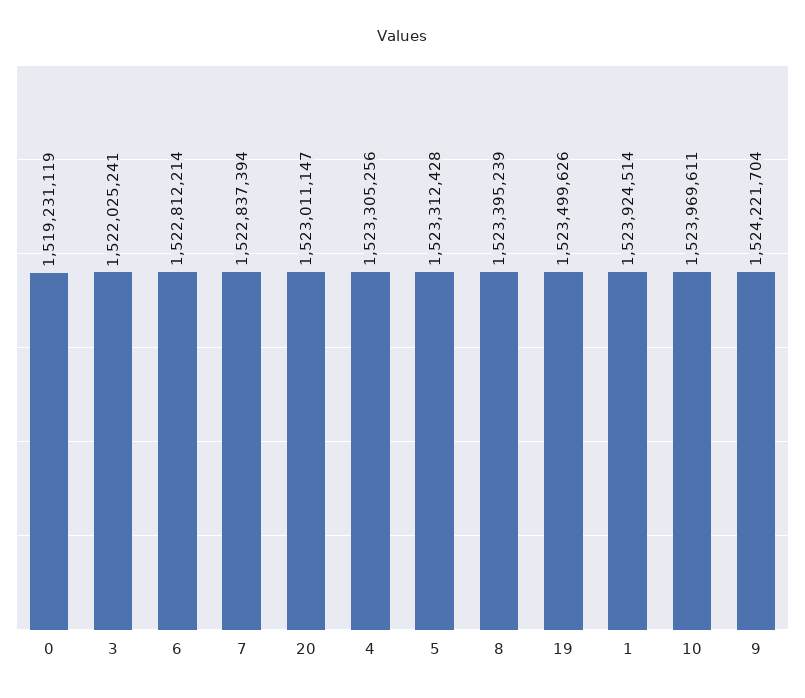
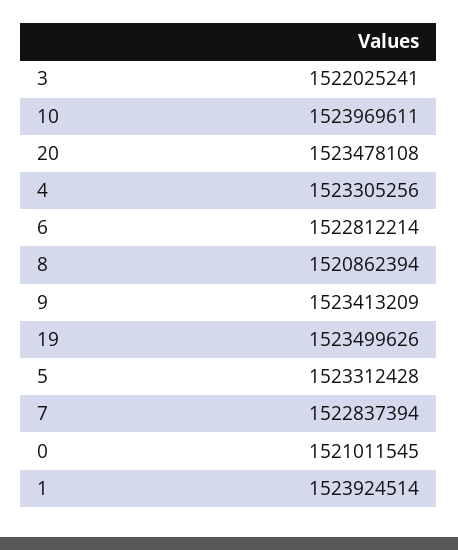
0: 1519231119 -> 1521011545
20: 1523011147 -> 1523478108
8: 1523395239 -> 1520862394
9: 1524221704 -> 1523413209

